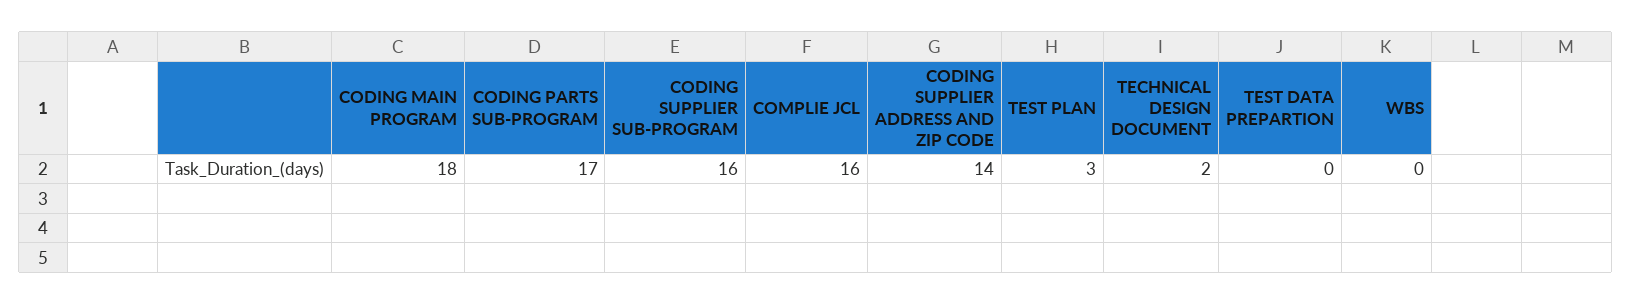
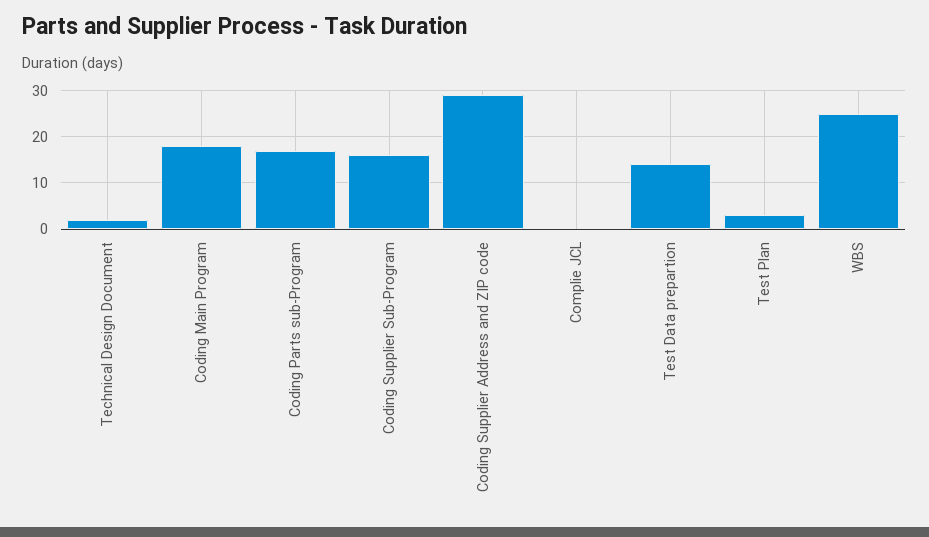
COMPLIE JCL: 16 -> 0
CODING SUPPLIER ADDRESS AND ZIP CODE: 14 -> 30
TEST DATA PREPARTION: 0 -> 15
WBS: 0 -> 25

